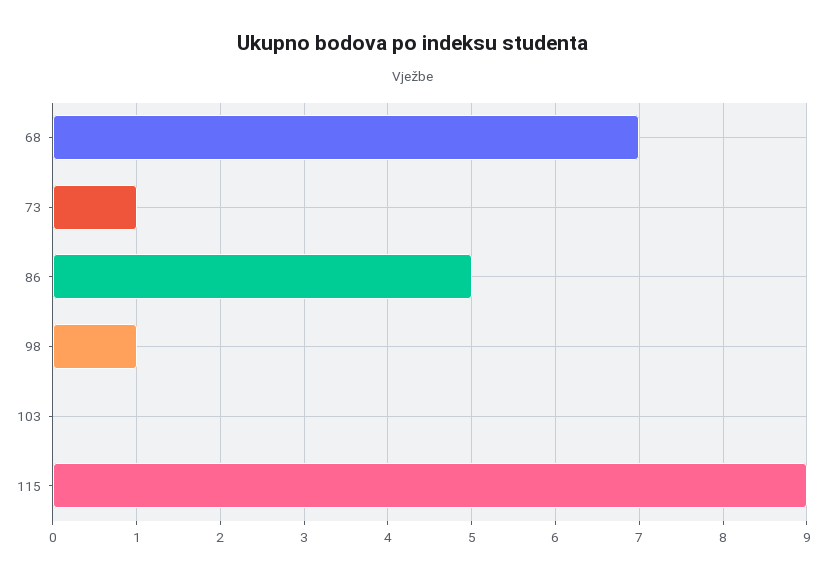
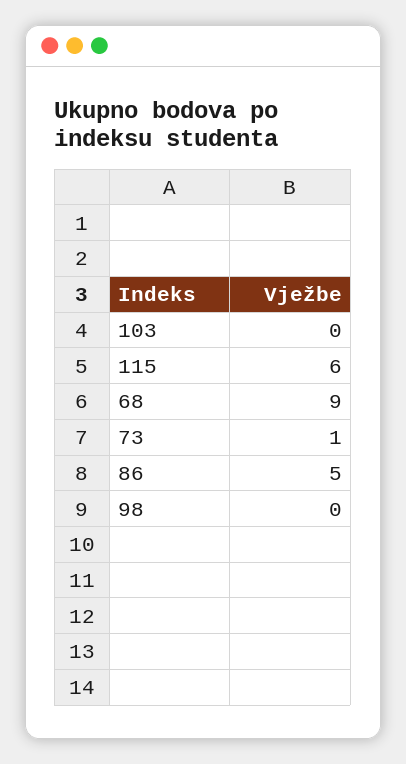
68: 7 -> 9
98: 1 -> 0
115: 9 -> 6

